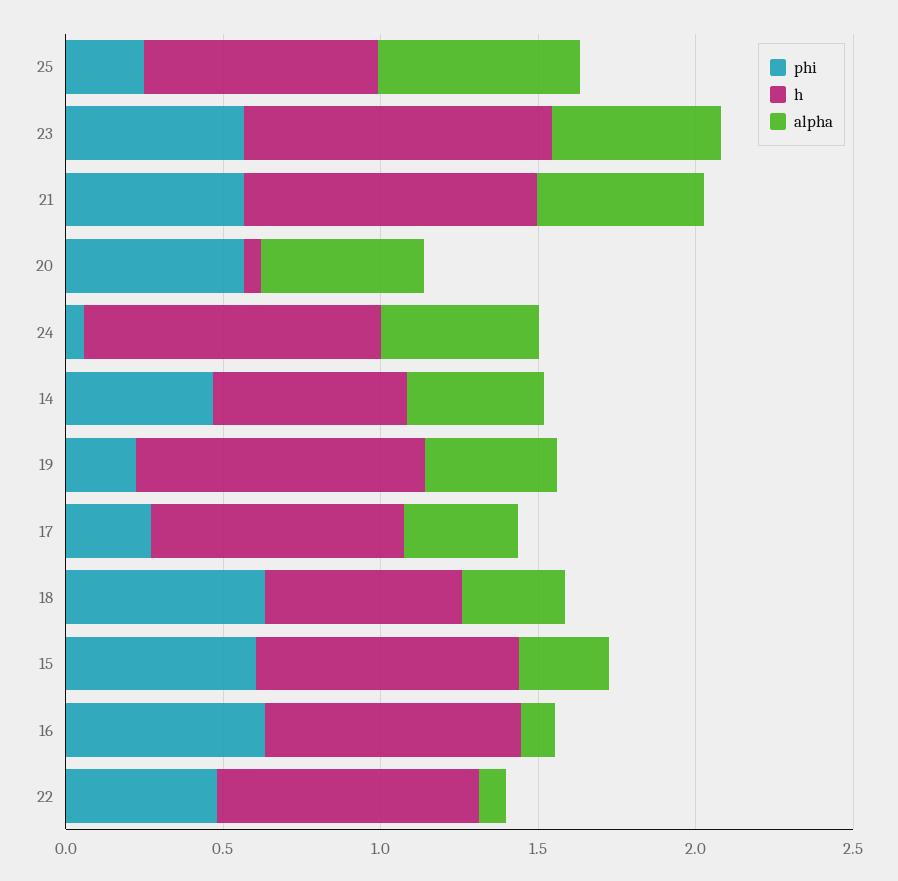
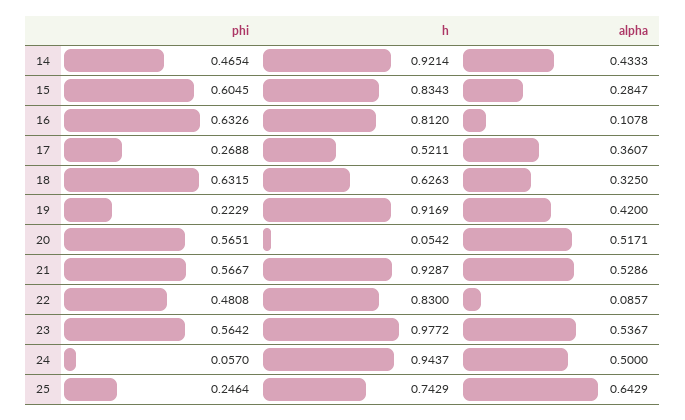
h, 14: 0.6 -> 0.9214
h, 17: 0.8 -> 0.5211

